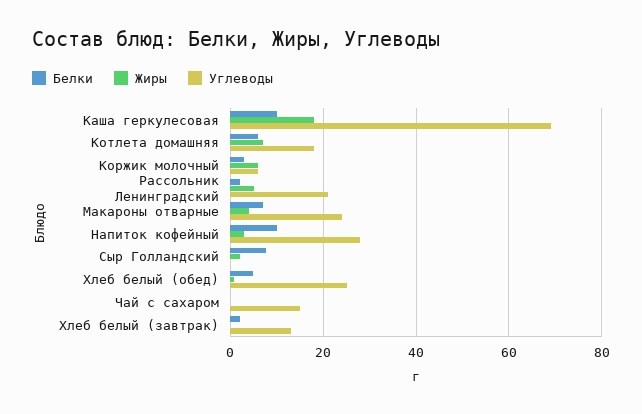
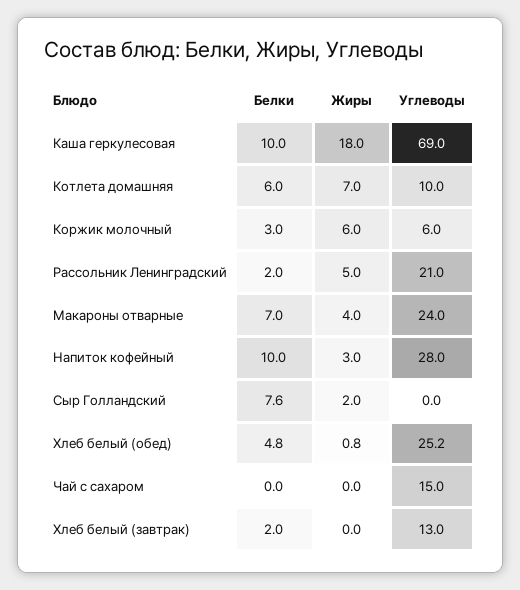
Углеводы, Котлета домашняя: 18 -> 10

